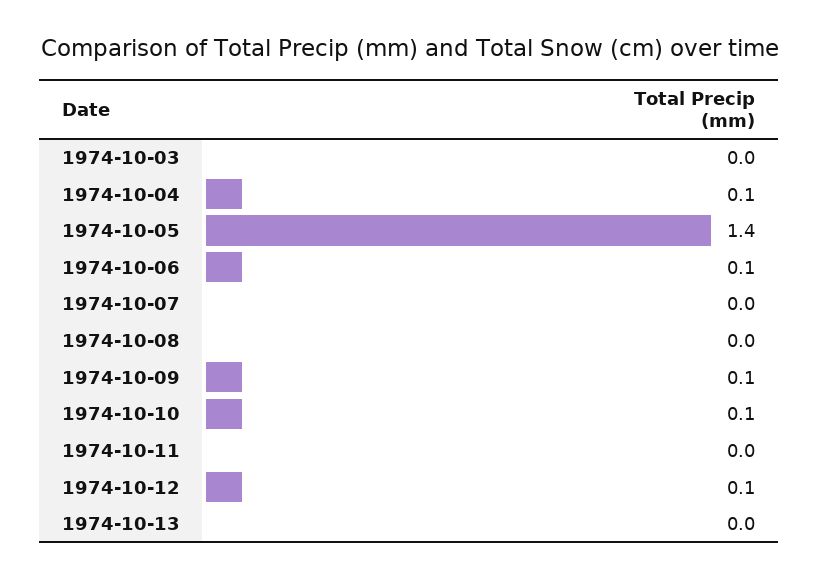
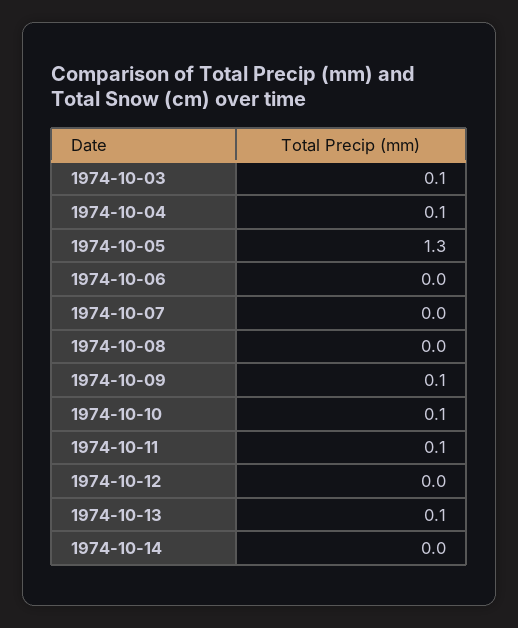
1974-10-03: 0 -> 0.1
1974-10-05: 1.4 -> 1.3
1974-10-06: 0.1 -> 0
1974-10-11: 0 -> 0.1
1974-10-12: 0.1 -> 0
1974-10-13: 0 -> 0.1
1974-10-14: none -> 0

